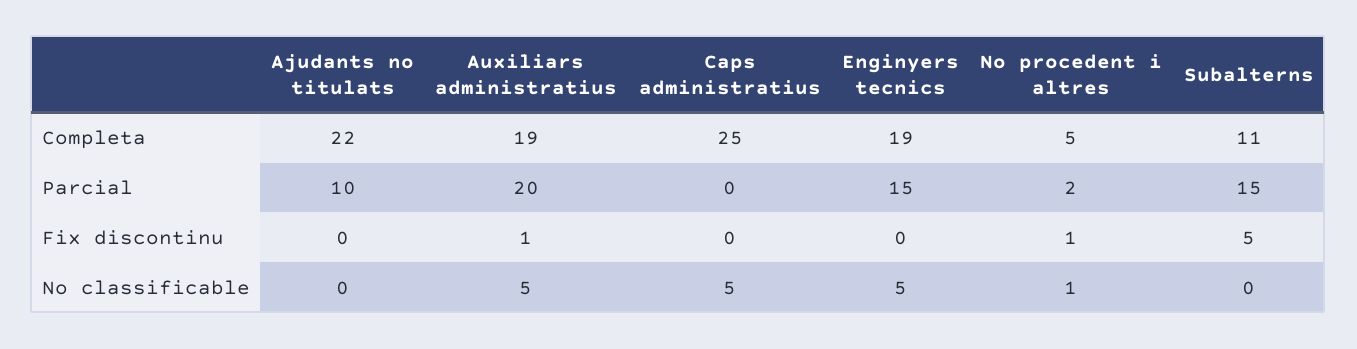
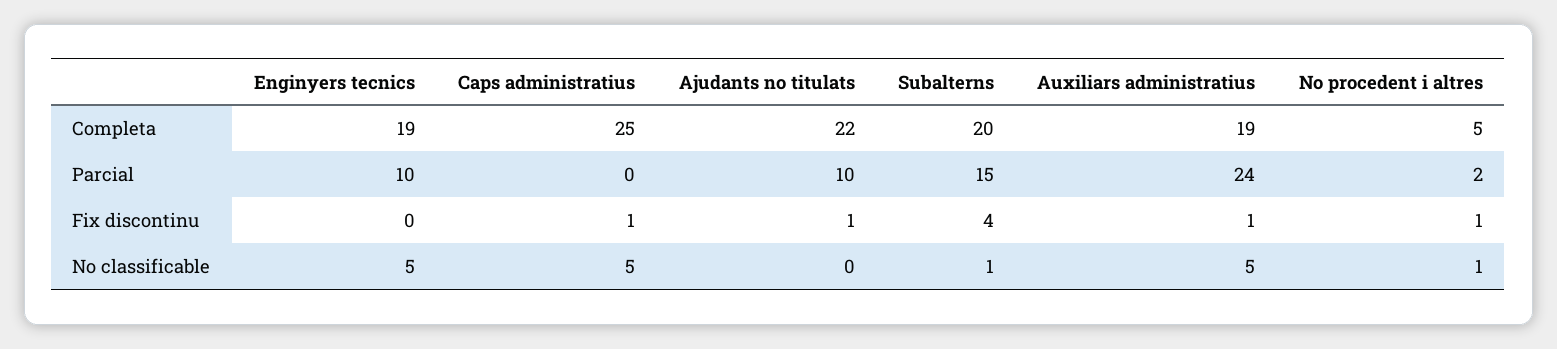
Subalterns, Completa: 11 -> 20
Auxiliars administratius, Parcial: 20 -> 24
Enginyers tecnics, Parcial: 15 -> 10
Ajudants no titulats, Fix discontinu: 0 -> 1
Caps administratius, Fix discontinu: 0 -> 1
Subalterns, Fix discontinu: 5 -> 4
Subalterns, No classificable: 0 -> 1

